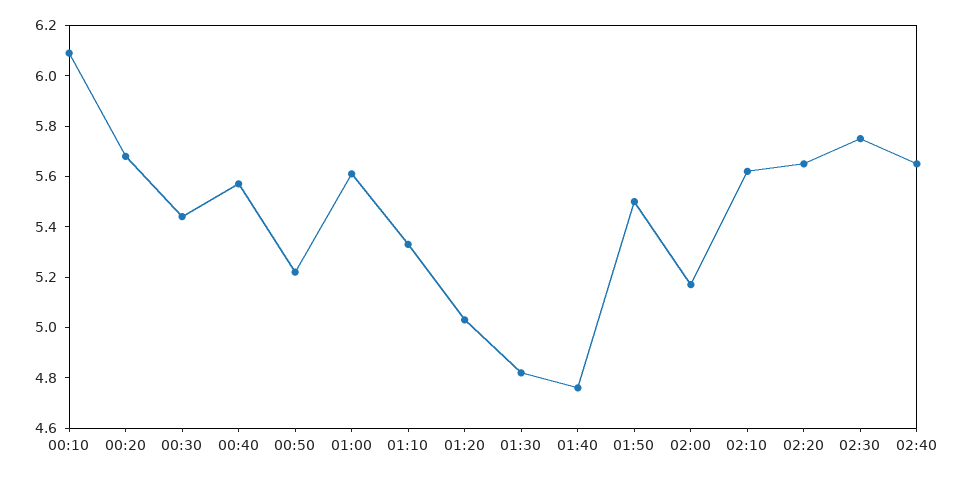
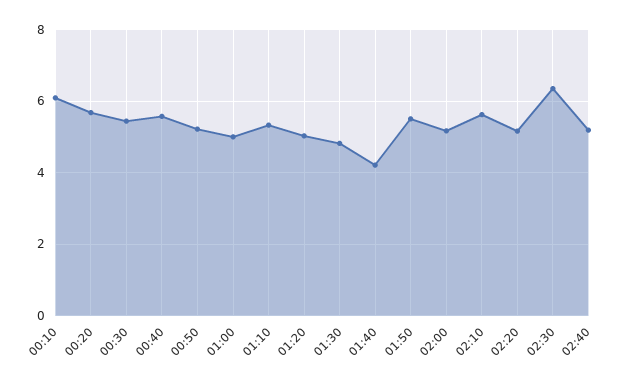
01:00: 5.6 -> 5
01:40: 4.75 -> 4.2
02:20: 5.65 -> 5.2
02:30: 5.75 -> 6.4
02:40: 5.65 -> 5.2

